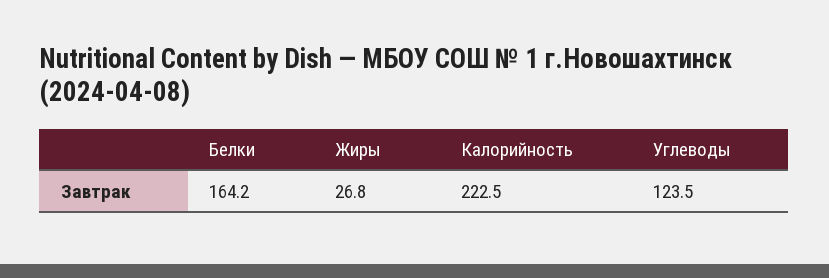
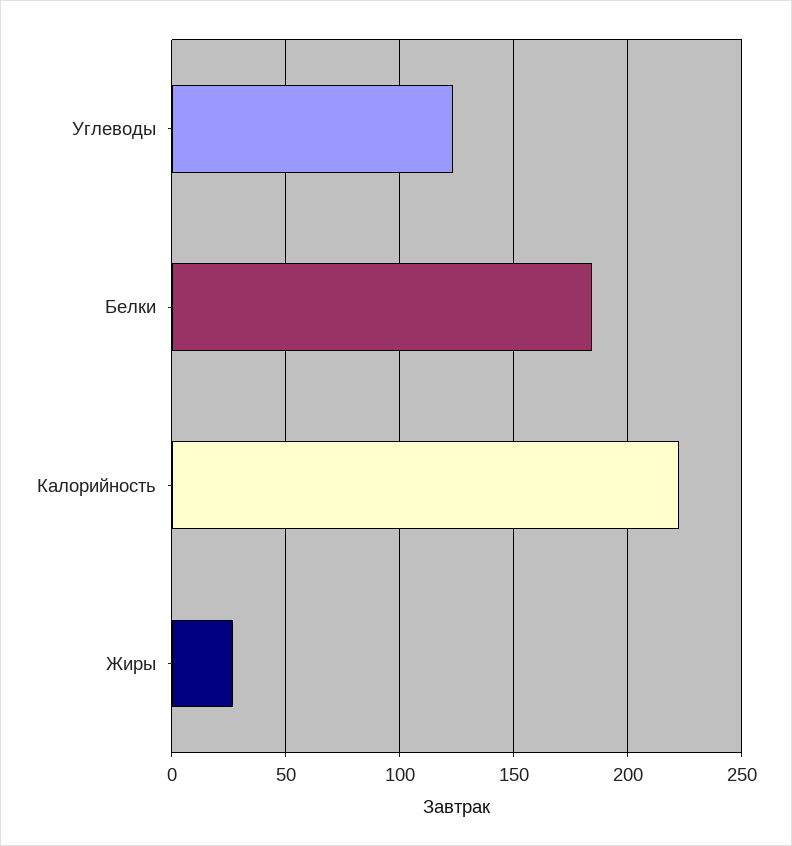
Белки: 164.2 -> 185

